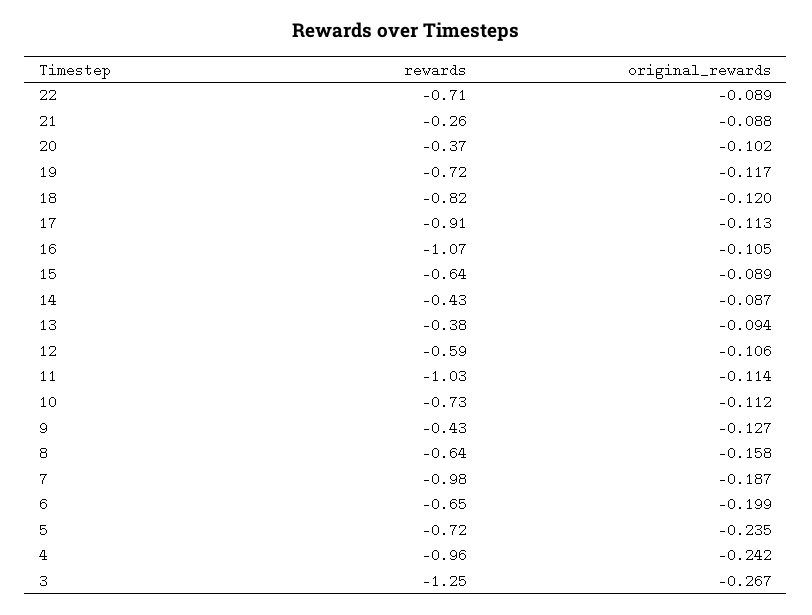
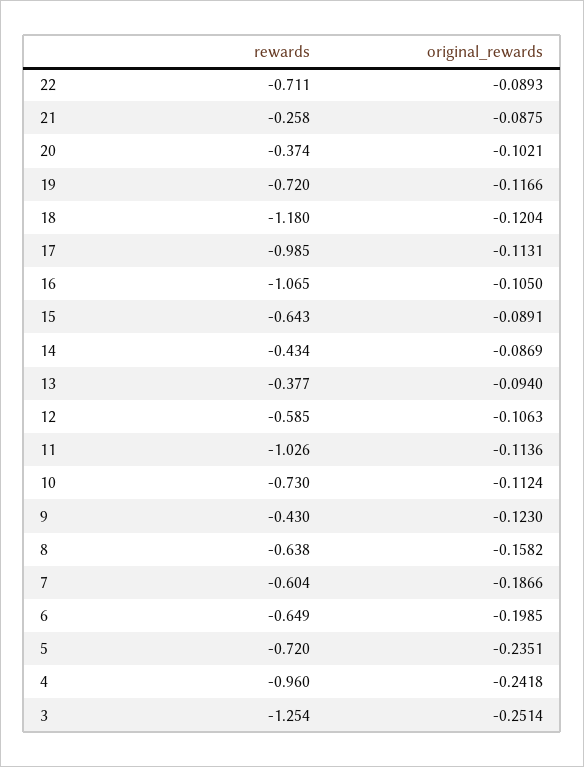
rewards, 18: -0.82 -> -1.18
rewards, 17: -0.91 -> -0.985
original_rewards, 9: -0.127 -> -0.123
rewards, 7: -0.98 -> -0.604
original_rewards, 3: -0.267 -> -0.2514

